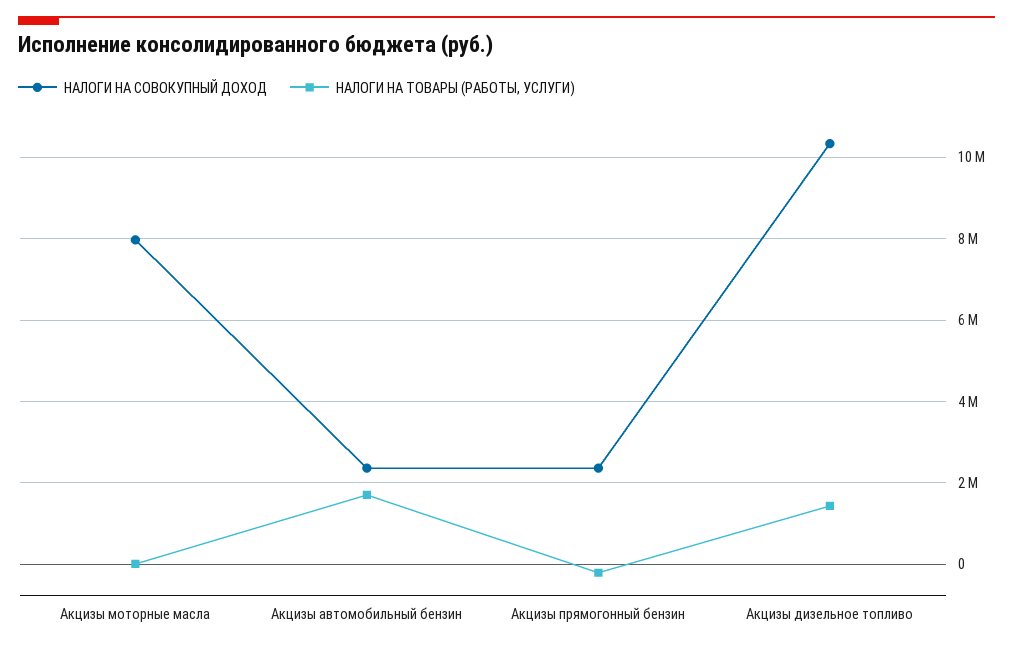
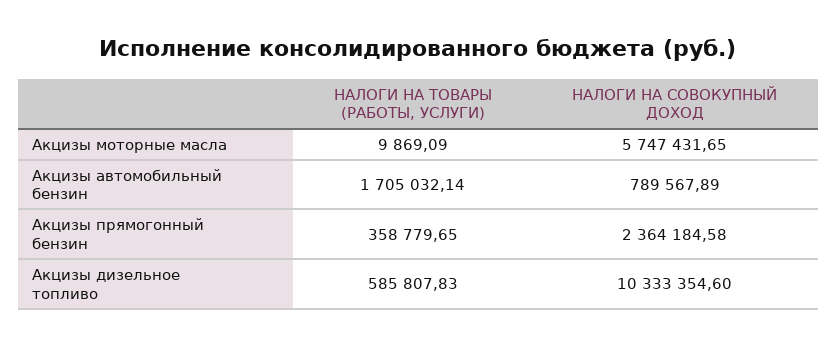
НАЛОГИ НА СОВОКУПНЫЙ ДОХОД, Акцизы моторные масла: 8000000 -> 5747431.65
НАЛОГИ НА СОВОКУПНЫЙ ДОХОД, Акцизы автомобильный бензин: 2400000 -> 789567.89
НАЛОГИ НА ТОВАРЫ (РАБОТЫ, УСЛУГИ), Акцизы прямогонный бензин: -200000 -> 358779.65
НАЛОГИ НА ТОВАРЫ (РАБОТЫ, УСЛУГИ), Акцизы дизельное топливо: 1400000 -> 585807.83

